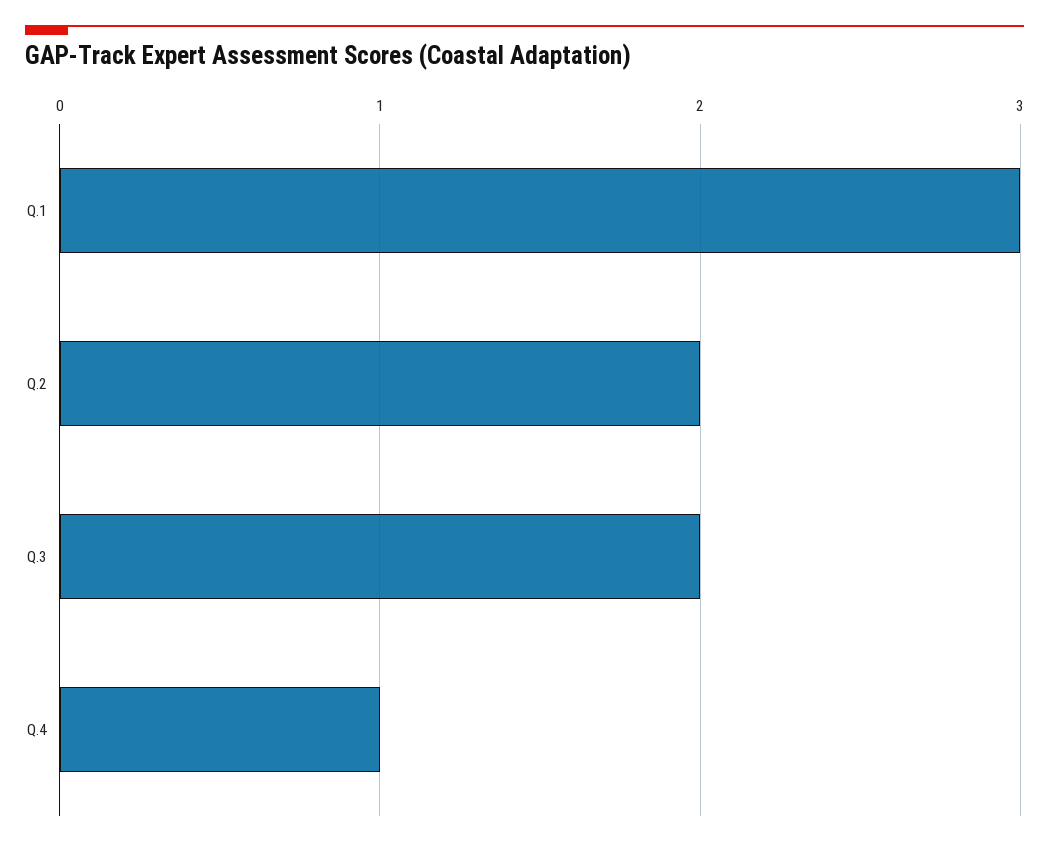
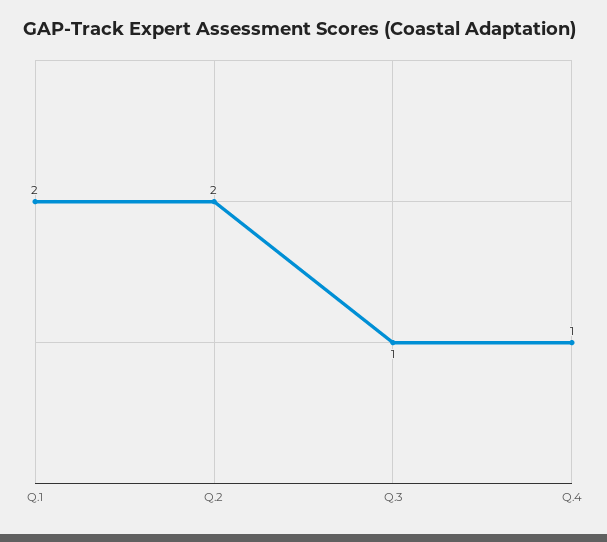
Q.1: 3 -> 2
Q.3: 2 -> 1

